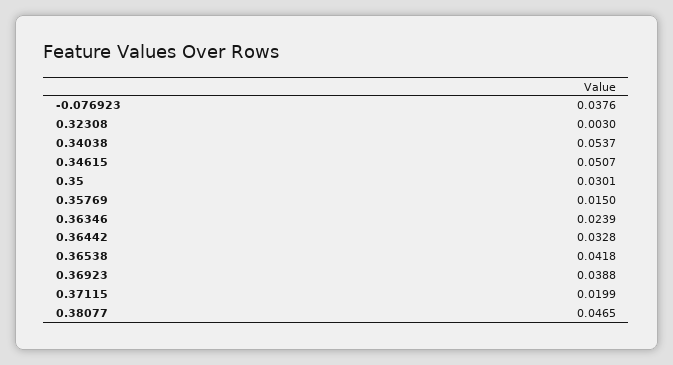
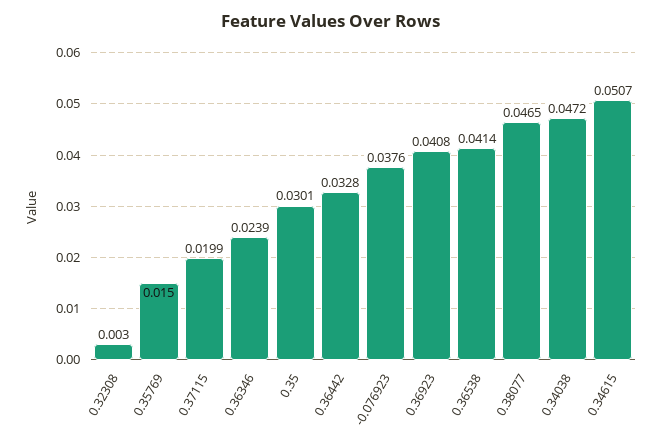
0.34038: 0.0537 -> 0.0472
0.36538: 0.0418 -> 0.0414
0.36923: 0.0388 -> 0.0408

